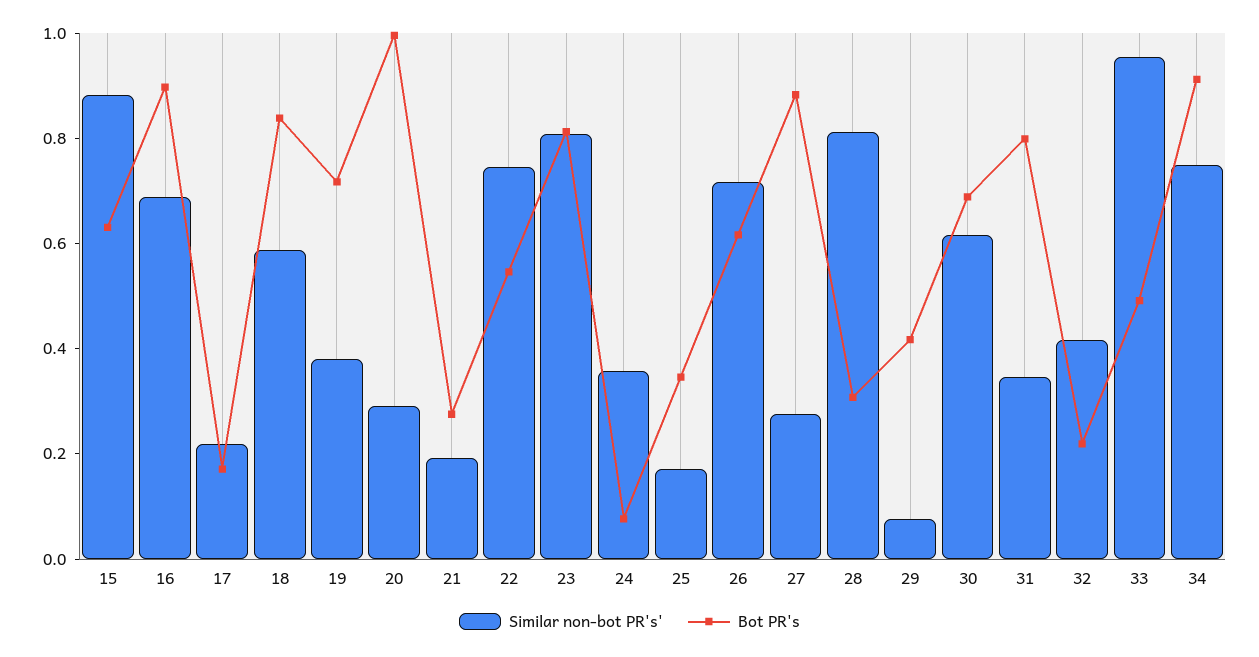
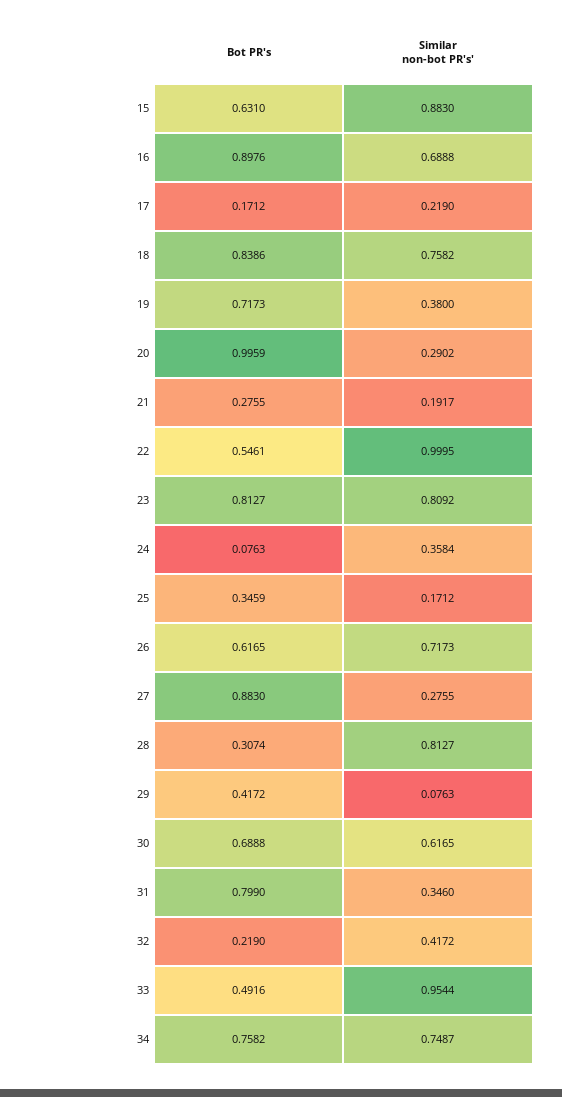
Similar non-bot PR's', 18: 0.6 -> 0.7582
Similar non-bot PR's', 22: 0.75 -> 0.9995
Bot PR's, 34: 0.9 -> 0.7582

